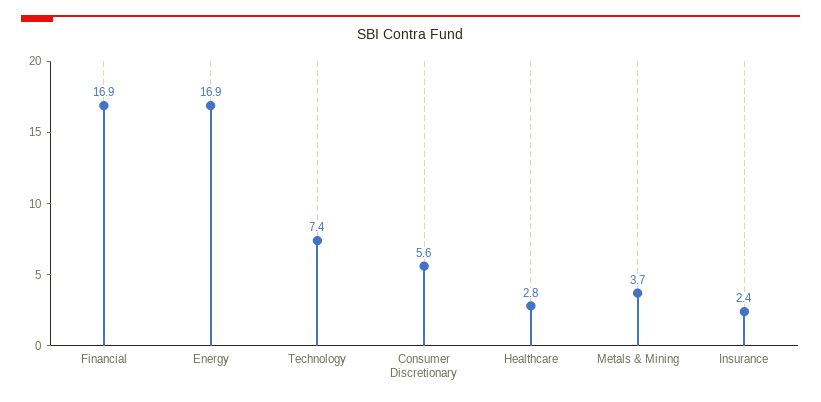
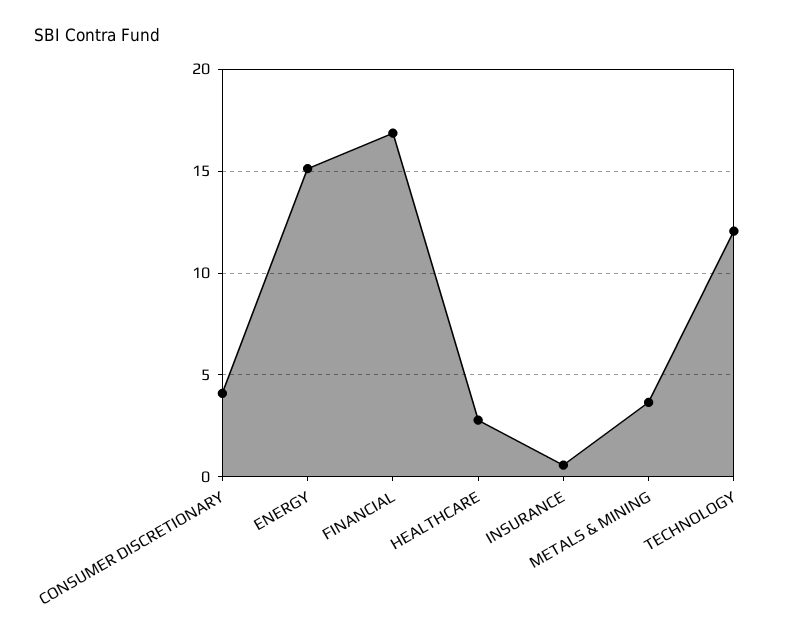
Energy: 16.9 -> 15
Technology: 7.4 -> 12
Consumer Discretionary: 5.6 -> 4
Insurance: 2.4 -> 0.5

